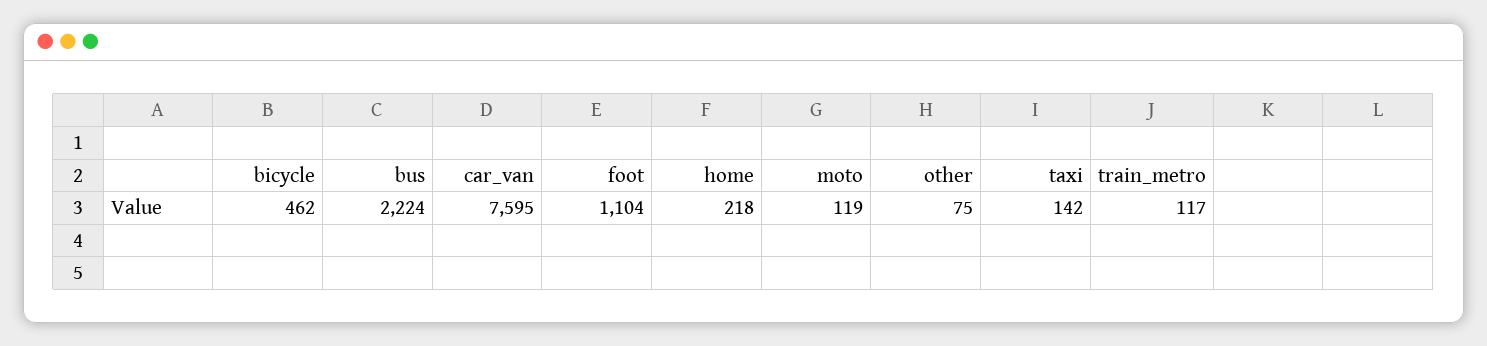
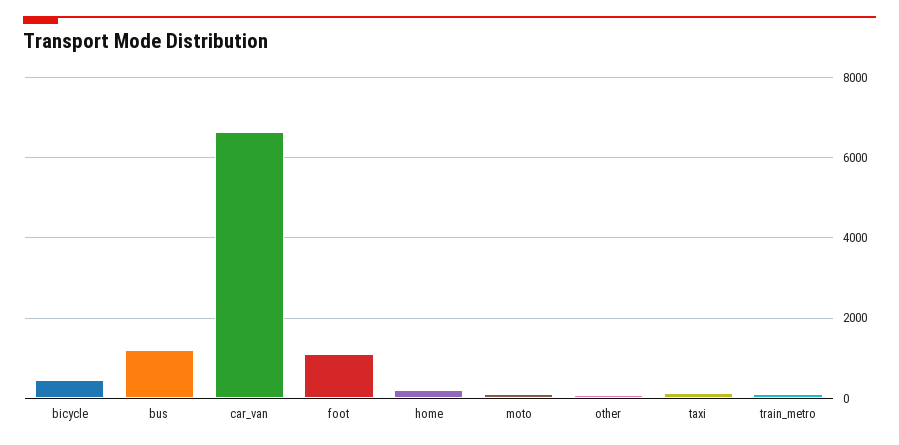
bus: 2224 -> 1200
car_van: 7595 -> 6600

